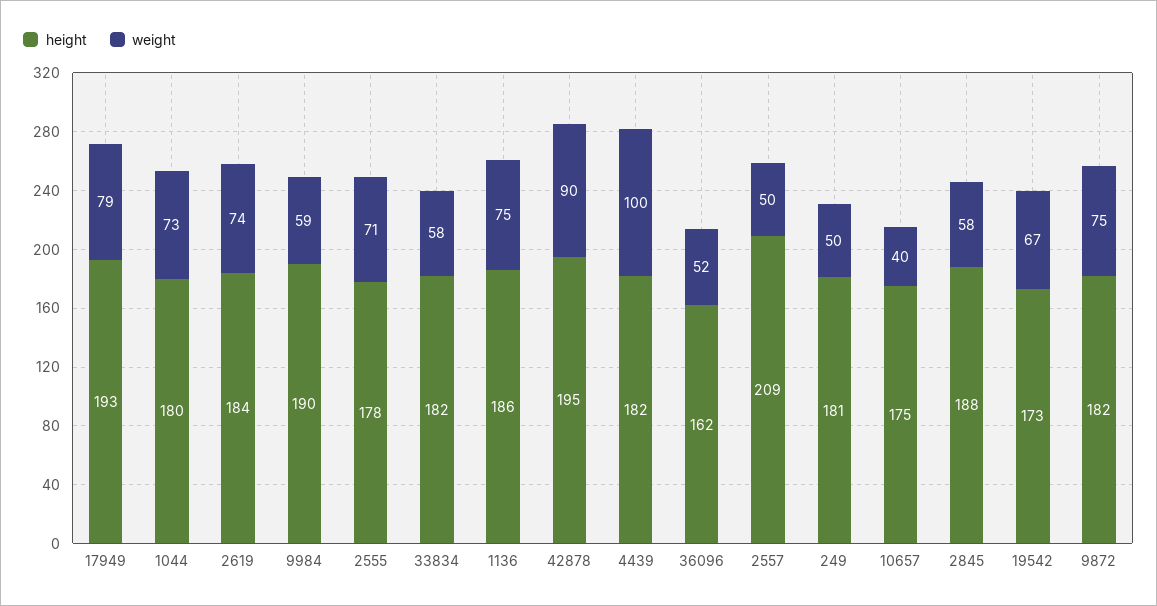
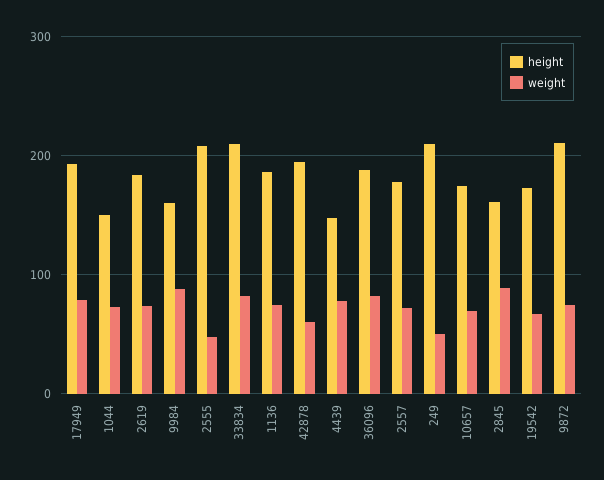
height, 1044: 180 -> 150
height, 9984: 190 -> 160
weight, 9984: 59 -> 90
height, 2555: 178 -> 210
weight, 2555: 71 -> 50
height, 33834: 182 -> 210
weight, 33834: 58 -> 80
weight, 42878: 90 -> 60
height, 4439: 182 -> 150
weight, 4439: 100 -> 80
height, 36096: 162 -> 190
weight, 36096: 52 -> 80
height, 2557: 209 -> 180
weight, 2557: 50 -> 70
height, 249: 181 -> 210
weight, 10657: 40 -> 70
height, 2845: 188 -> 160
weight, 2845: 58 -> 90
height, 9872: 182 -> 210

